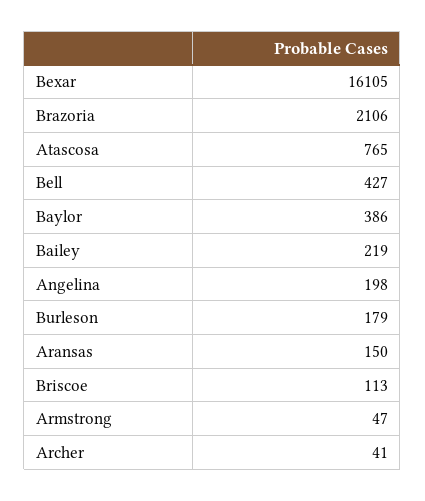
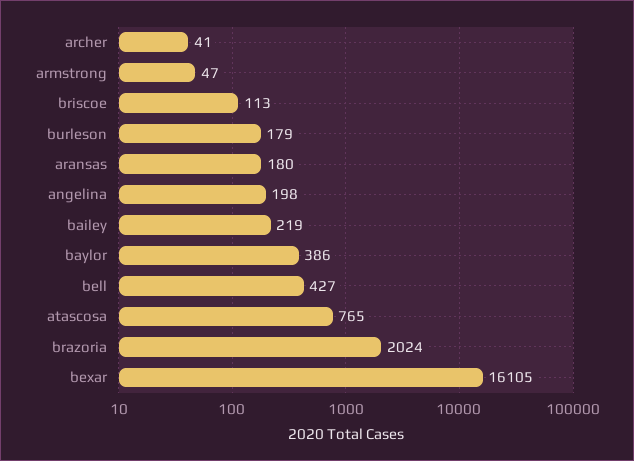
Brazoria: 2106 -> 2024
Aransas: 150 -> 180

